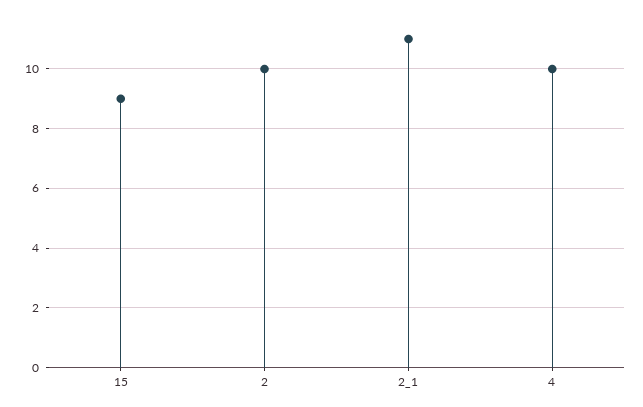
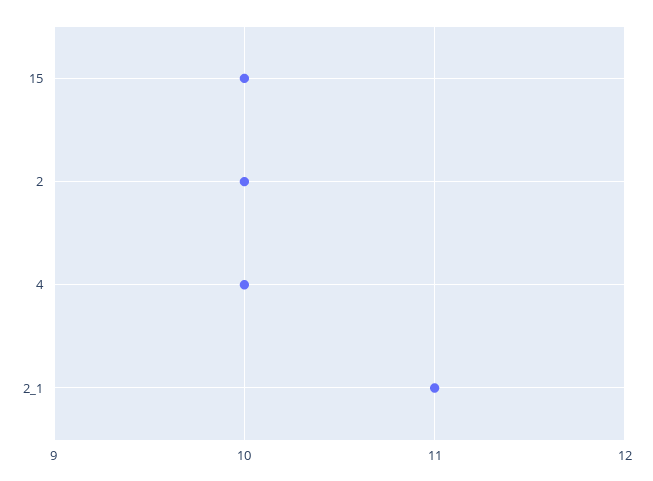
15: 9 -> 10

